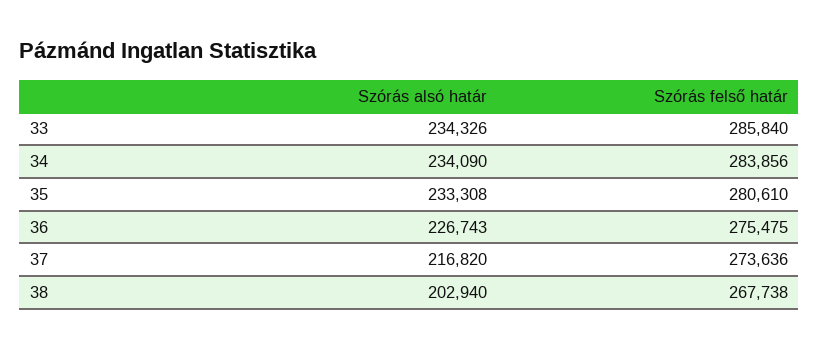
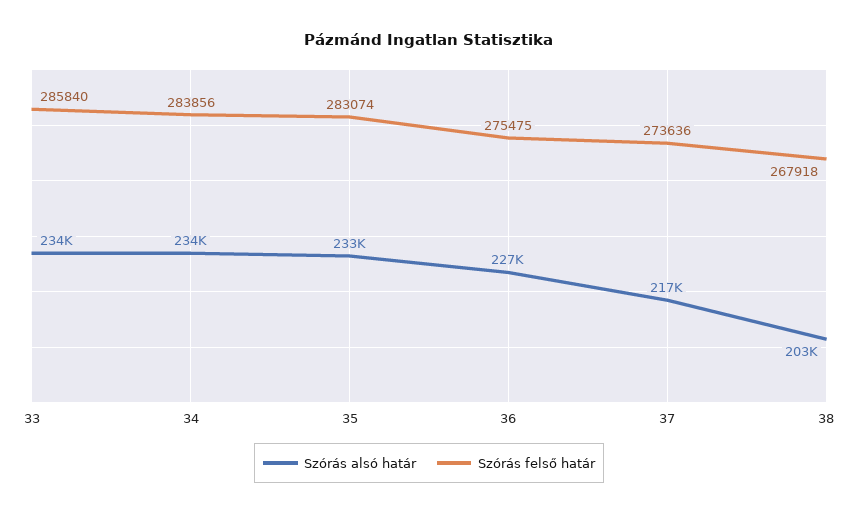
Szórás felső határ, 35: 280610 -> 283074
Szórás felső határ, 38: 267738 -> 267918

